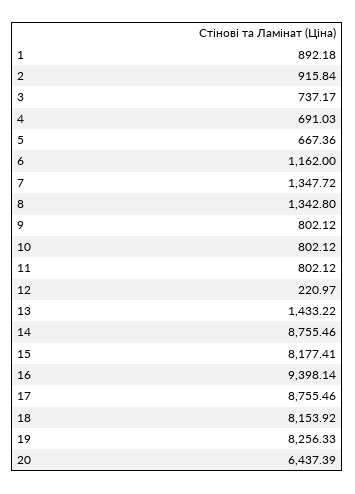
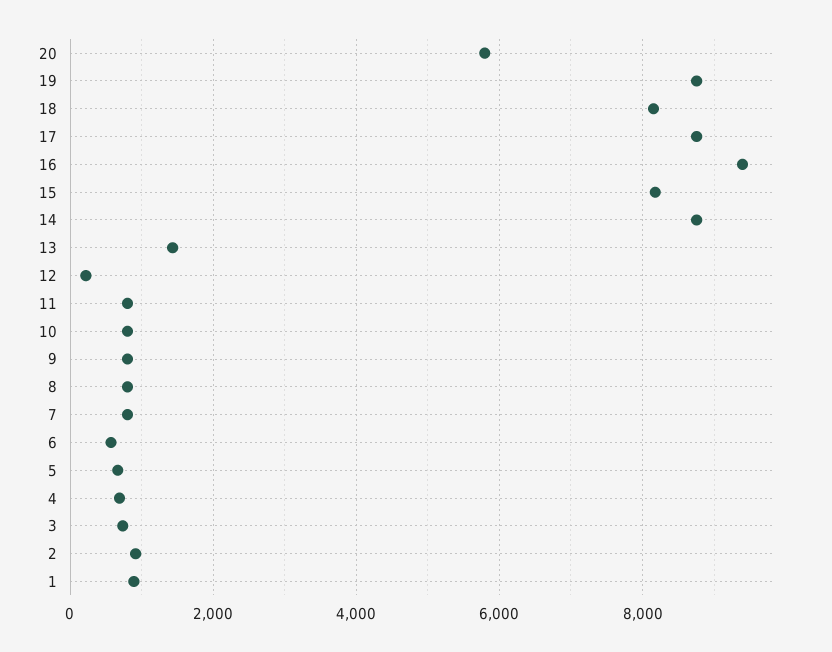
6: 1162 -> 600
7: 1347.72 -> 800
8: 1342.8 -> 800
19: 8256.33 -> 8800
20: 6437.39 -> 5800

